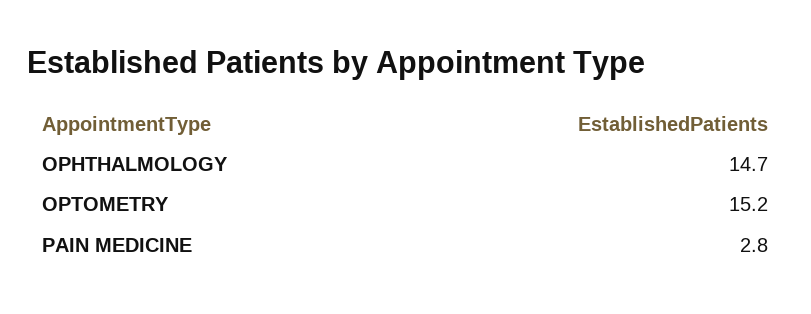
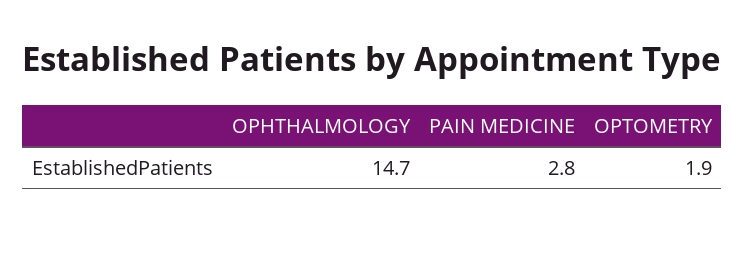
OPTOMETRY: 15.2 -> 1.9

